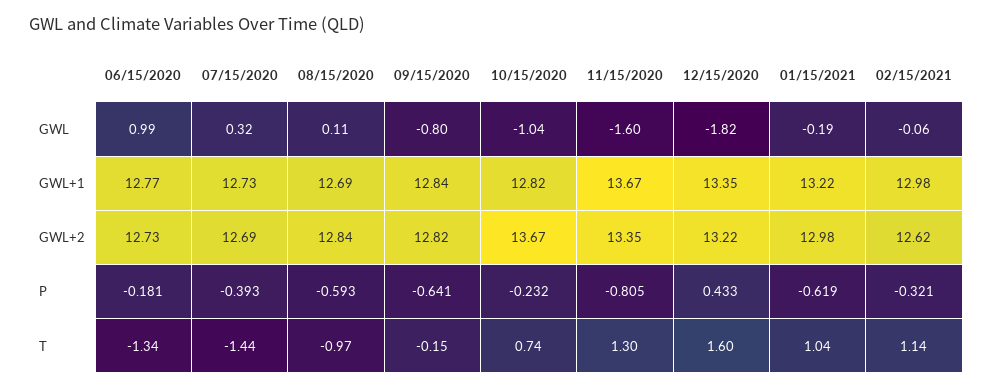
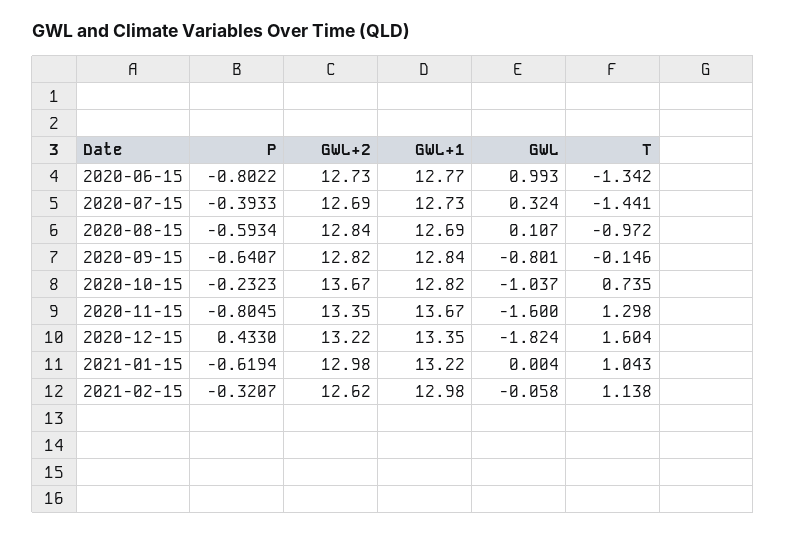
01/15/2021, GWL: -0.19 -> 0.004
06/15/2020, P: -0.181 -> -0.8022

